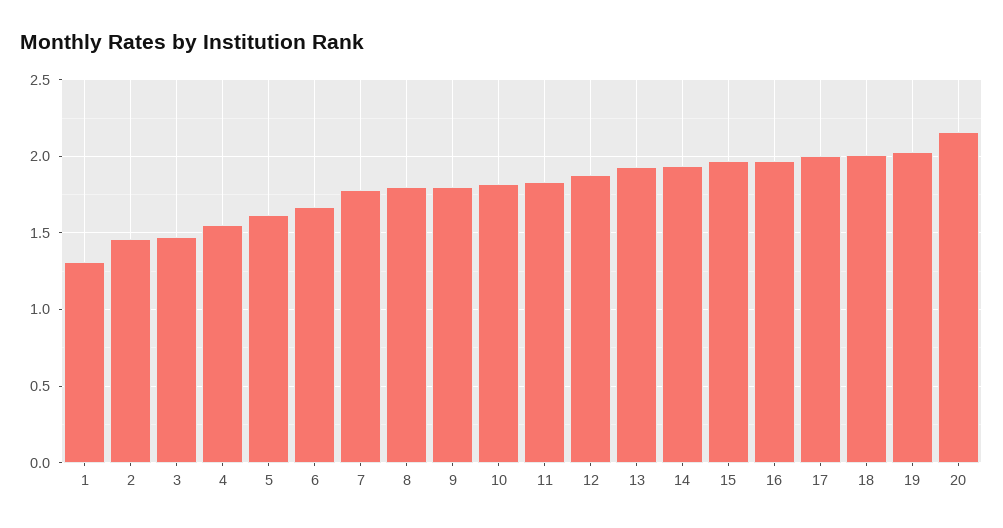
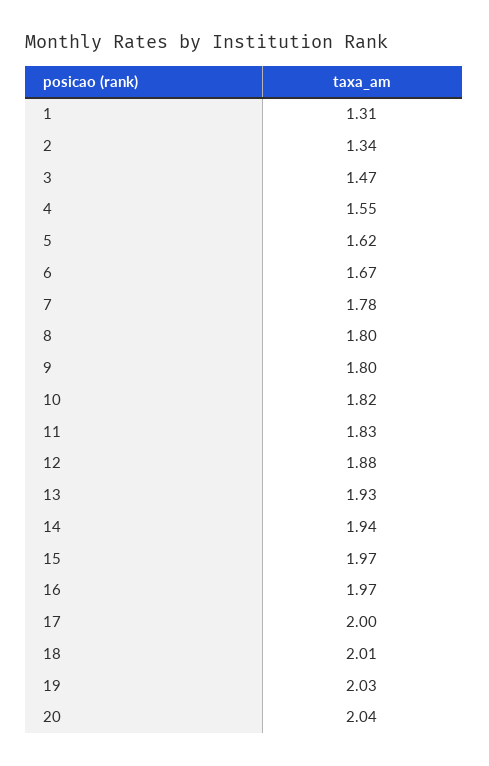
2: 1.45 -> 1.34
20: 2.15 -> 2.04

